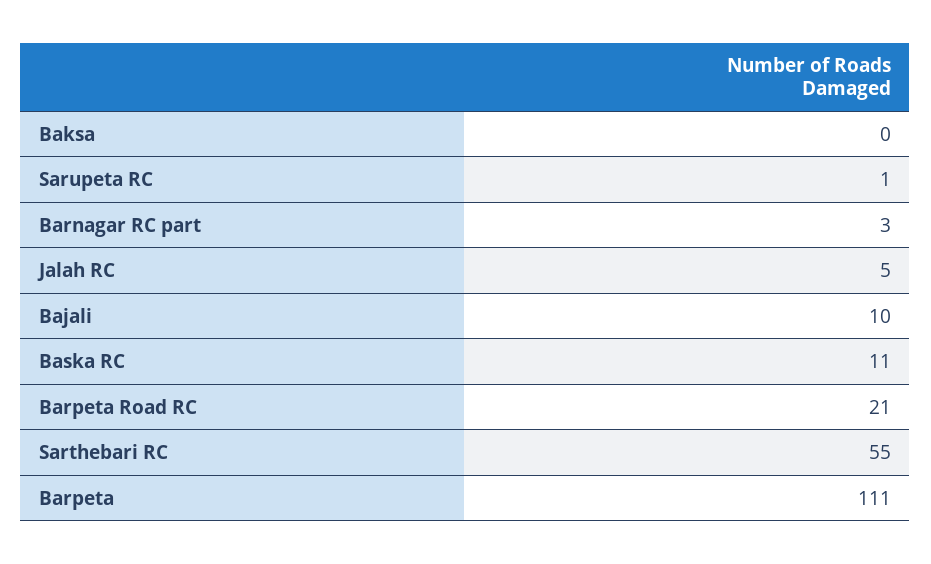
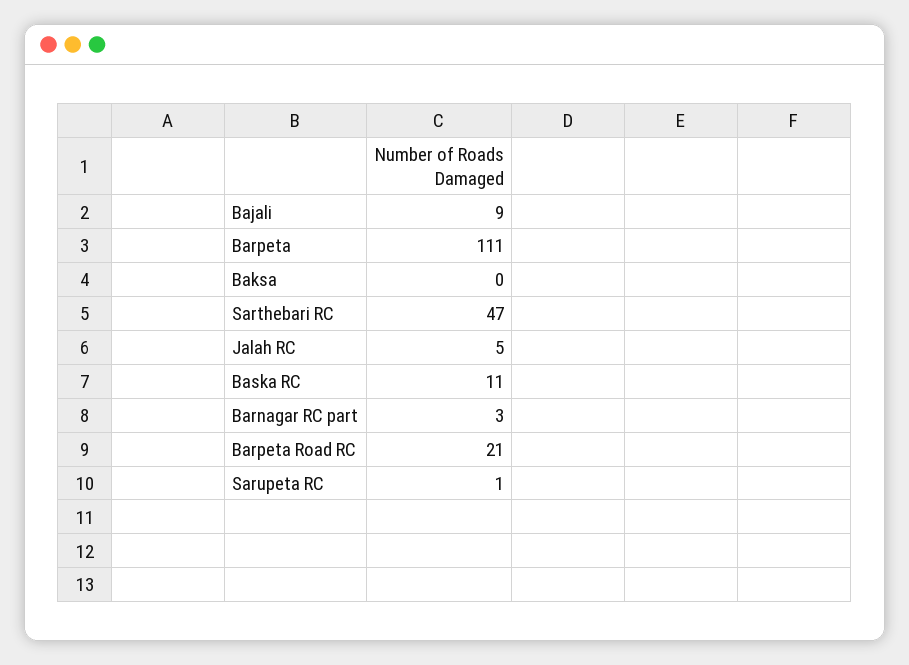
Bajali: 10 -> 9
Sarthebari RC: 55 -> 47

